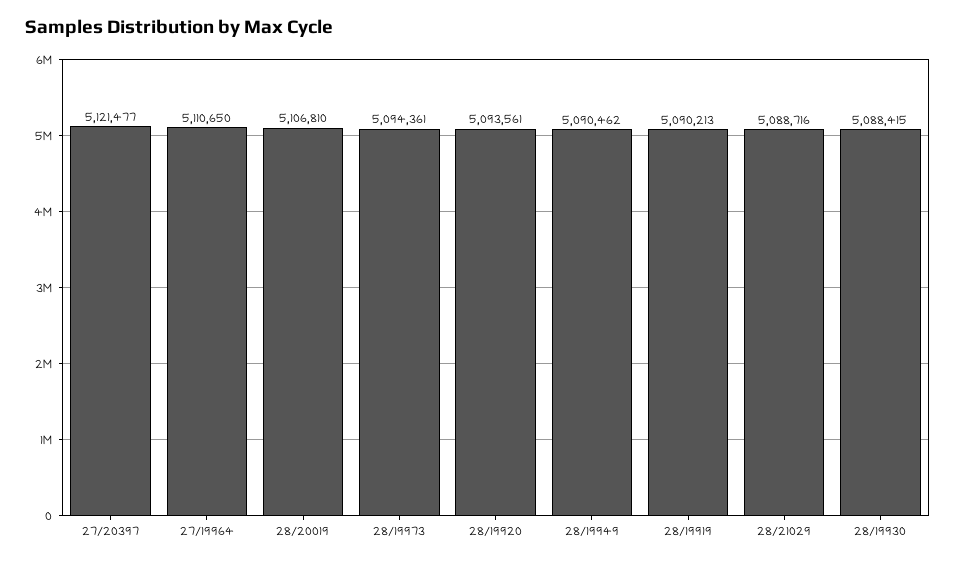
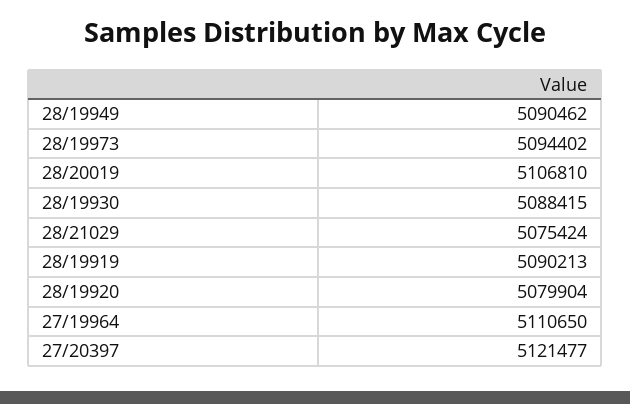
28/19973: 5094361 -> 5094402
28/19920: 5093561 -> 5079904
28/21029: 5088716 -> 5075424

